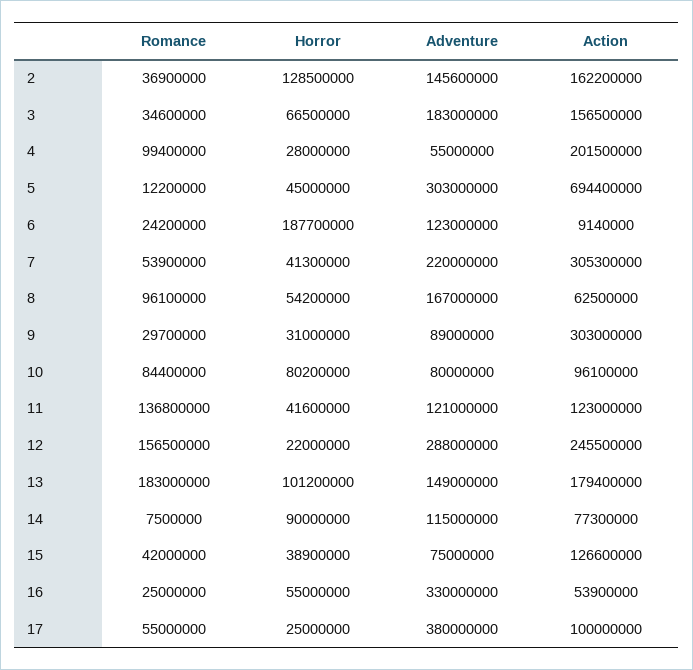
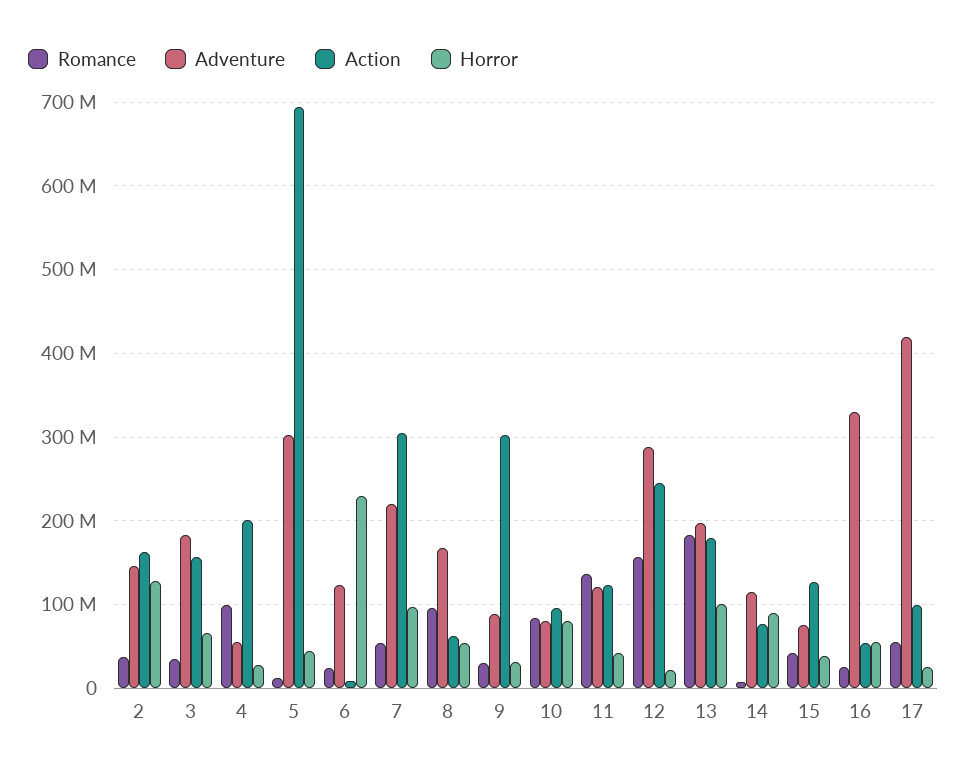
Horror, 6: 187700000 -> 230000000
Horror, 7: 41300000 -> 100000000
Adventure, 13: 149000000 -> 200000000
Adventure, 17: 380000000 -> 420000000

